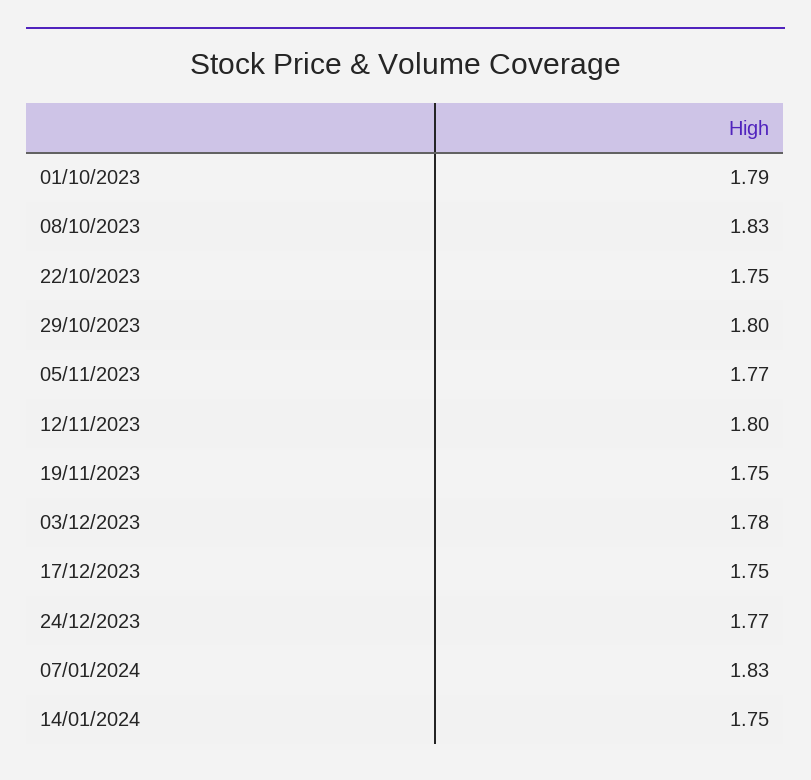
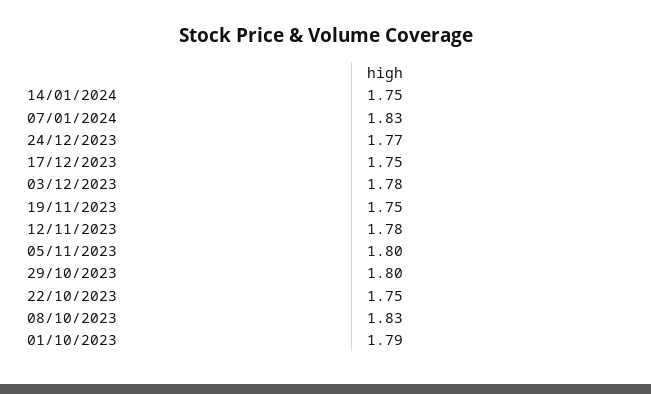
05/11/2023: 1.77 -> 1.8
12/11/2023: 1.8 -> 1.78

